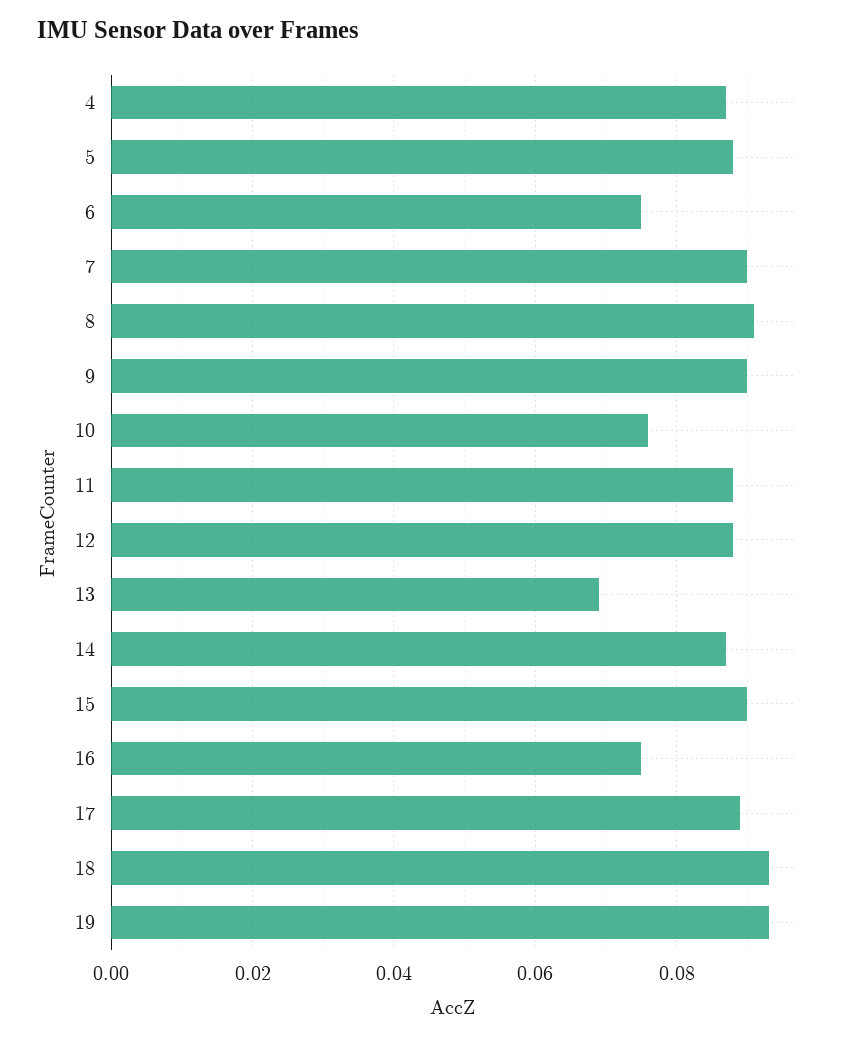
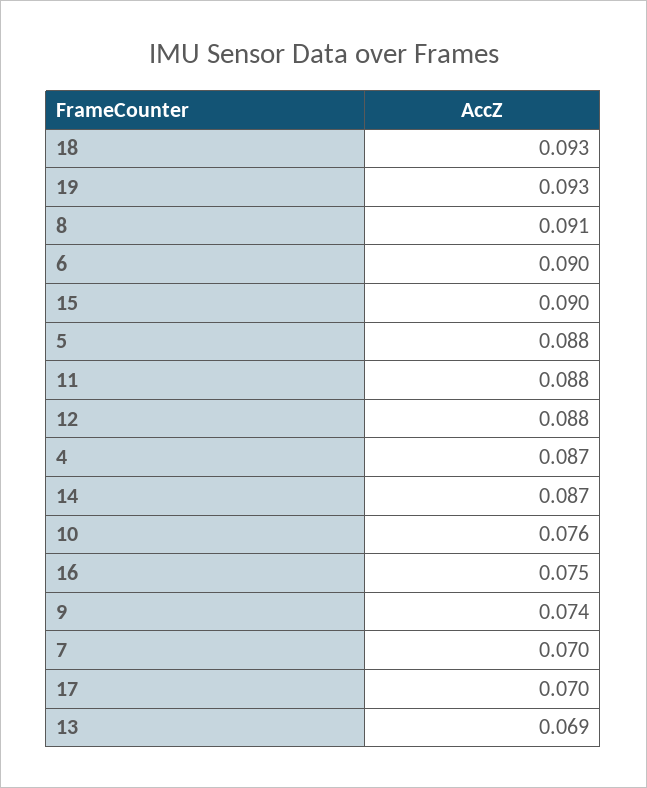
6: 0.075 -> 0.09
7: 0.09 -> 0.07
9: 0.09 -> 0.074
17: 0.09 -> 0.07

